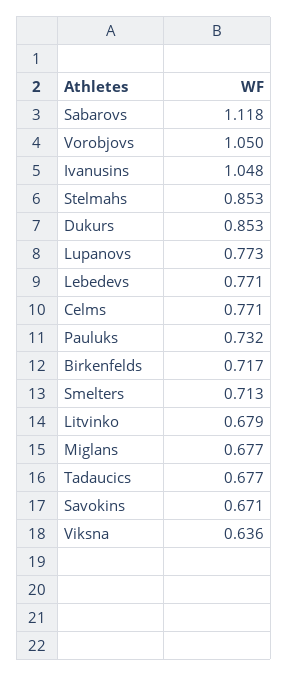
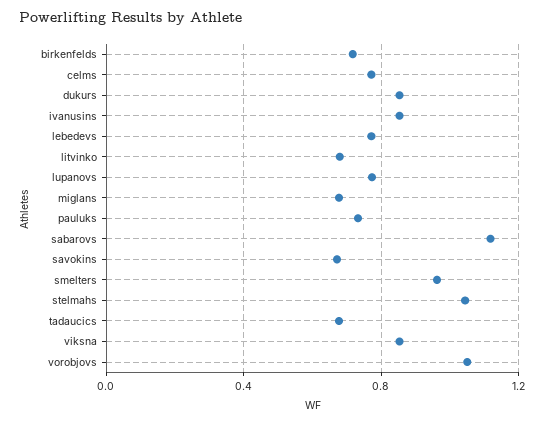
Ivanusins: 1.048 -> 0.85
Stelmahs: 0.853 -> 1.05
Smelters: 0.713 -> 0.95
Viksna: 0.636 -> 0.85

